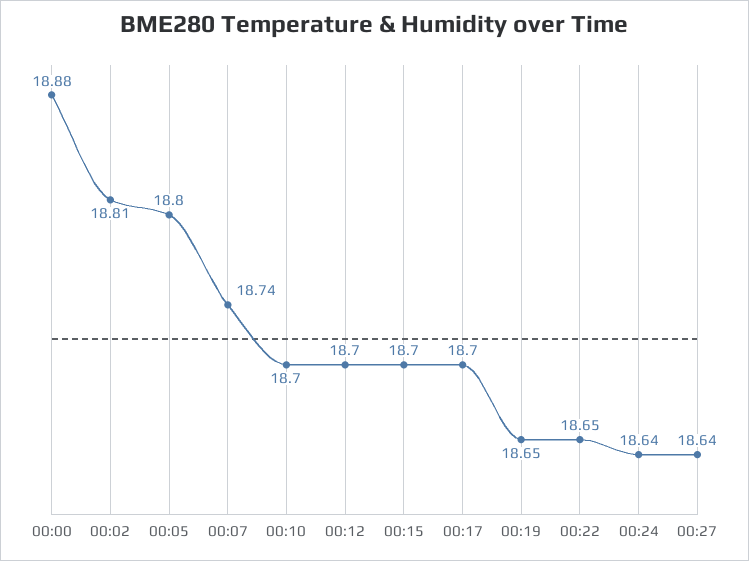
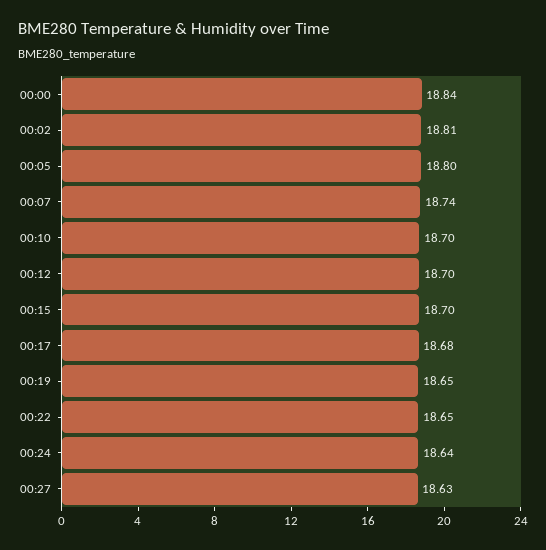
00:00: 18.88 -> 18.84
00:17: 18.7 -> 18.68
00:27: 18.64 -> 18.63

